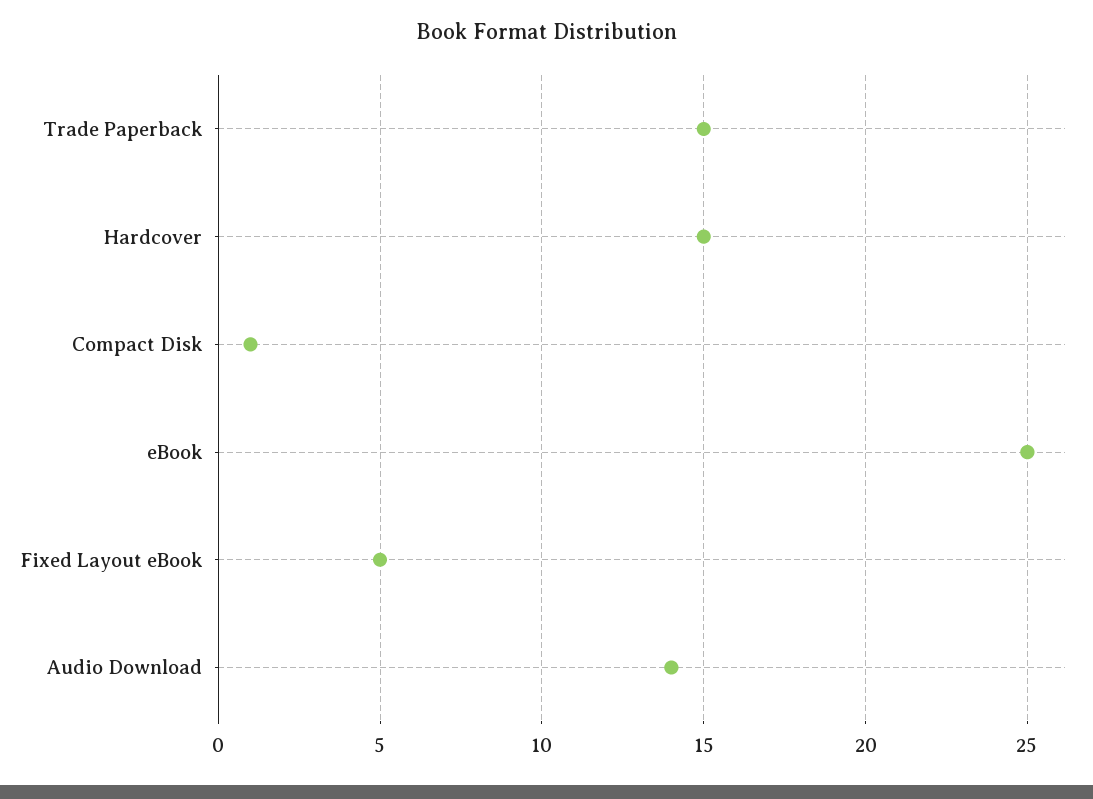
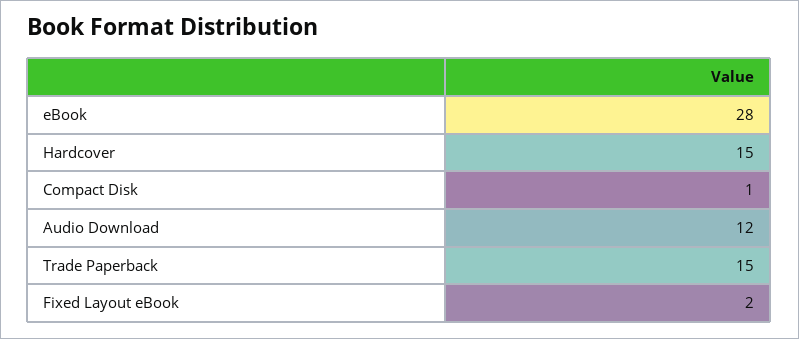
eBook: 25 -> 28
Fixed Layout eBook: 5 -> 2
Audio Download: 14 -> 12

